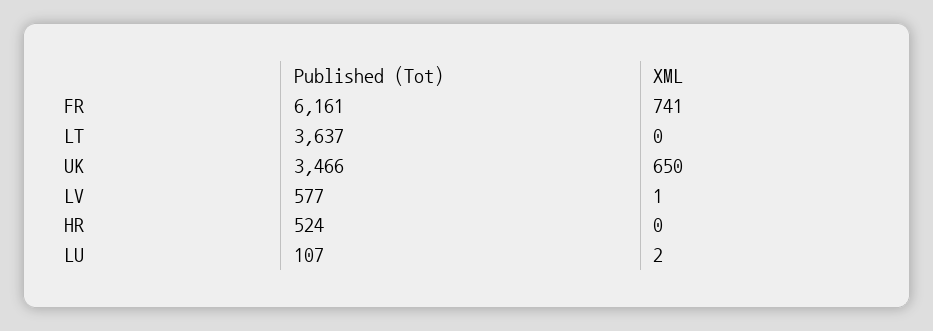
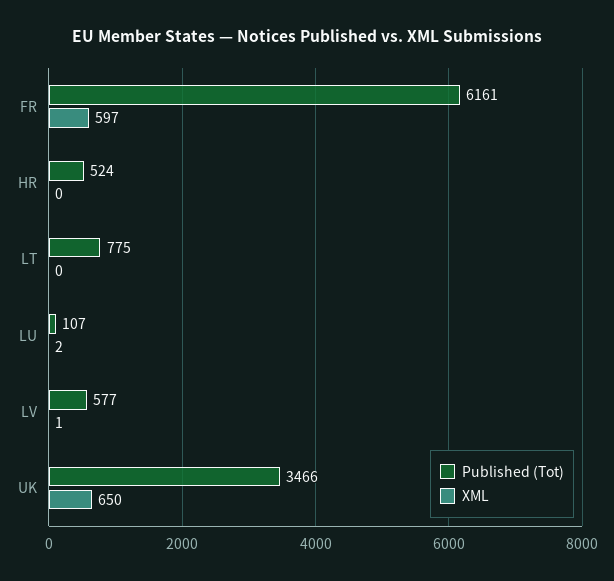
XML, FR: 741 -> 597
Published (Tot), LT: 3637 -> 775

